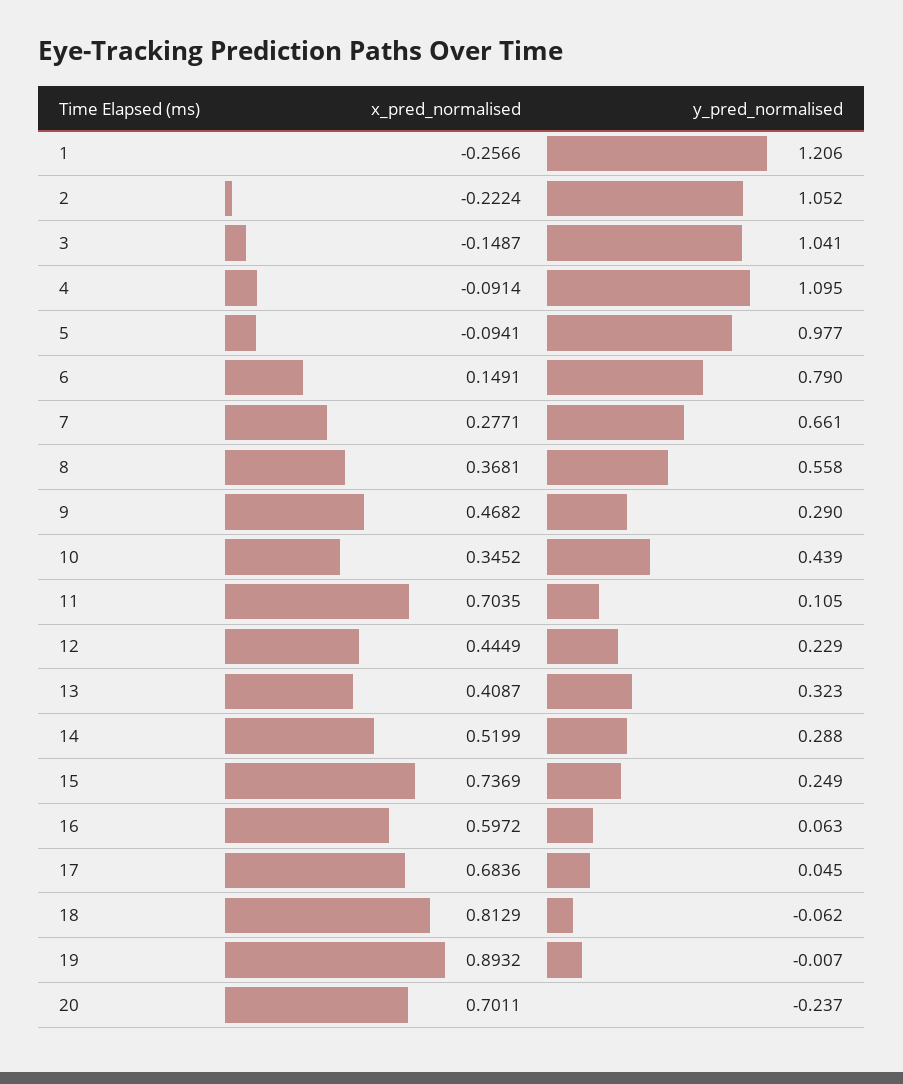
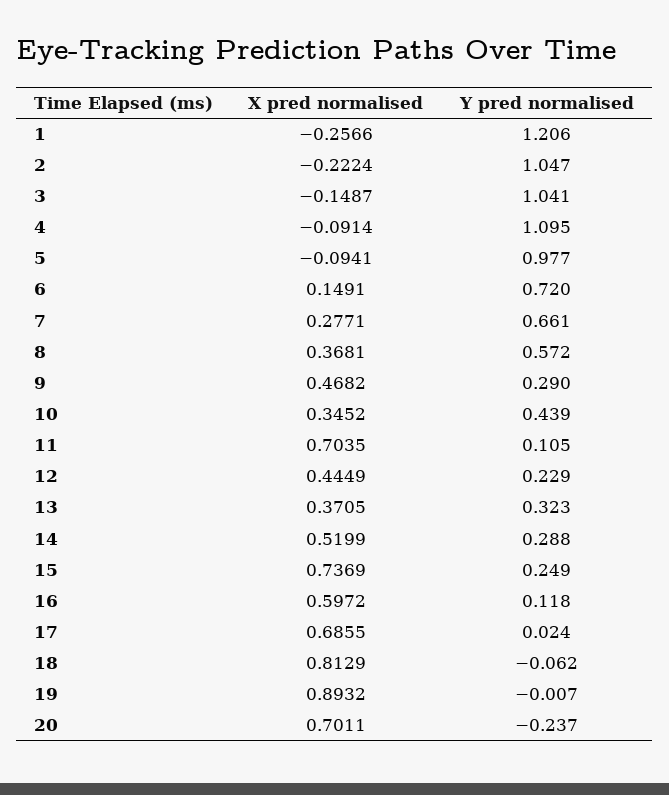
y_pred_normalised, 2: 1.052 -> 1.047
y_pred_normalised, 6: 0.79 -> 0.72
y_pred_normalised, 8: 0.558 -> 0.572
x_pred_normalised, 13: 0.4087 -> 0.3705
y_pred_normalised, 16: 0.063 -> 0.118
x_pred_normalised, 17: 0.6836 -> 0.6855
y_pred_normalised, 17: 0.045 -> 0.024

